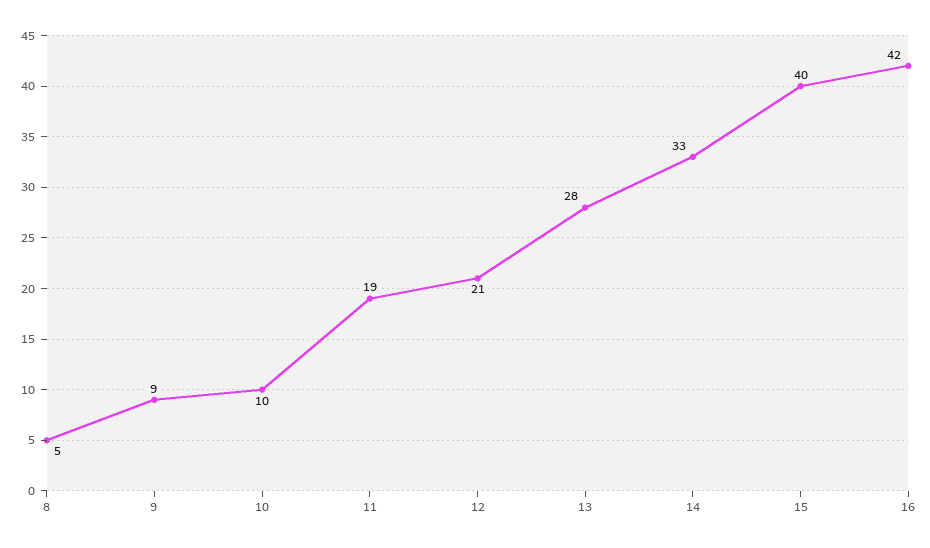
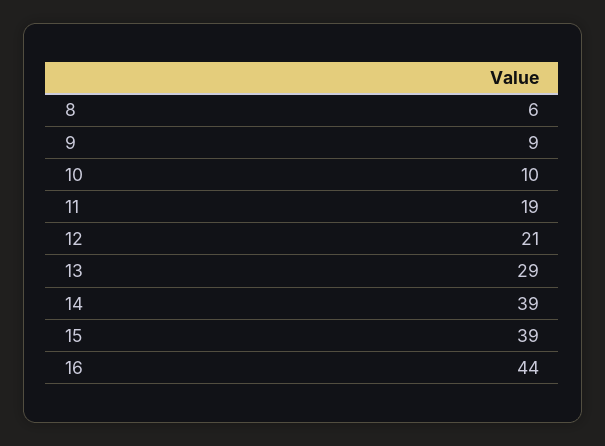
8: 5 -> 6
13: 28 -> 29
14: 33 -> 39
15: 40 -> 39
16: 42 -> 44

